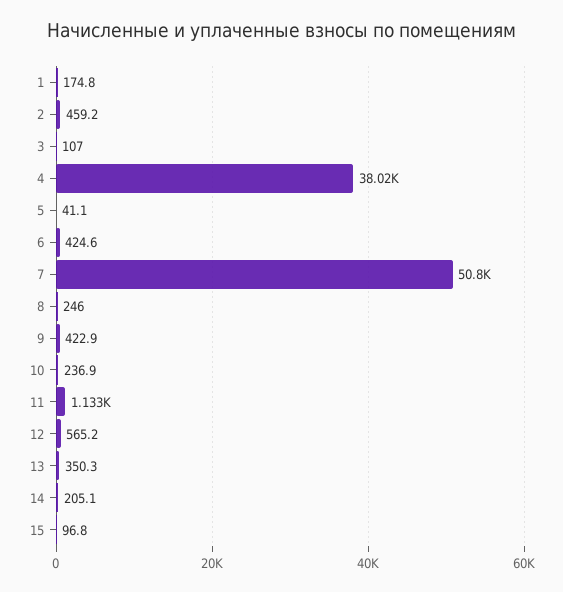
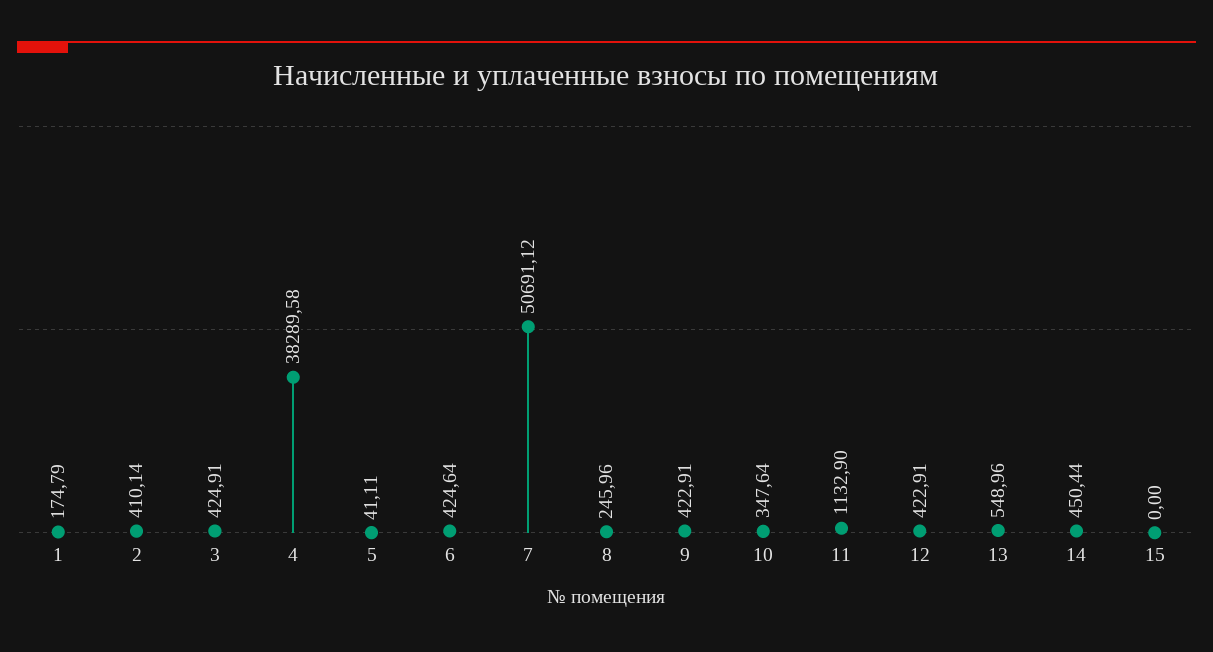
2: 459.2 -> 410.14
3: 107 -> 424.91
4: 38020 -> 38289.58
7: 50800 -> 50691.12
10: 236.9 -> 347.64
12: 565.2 -> 422.91
13: 350.3 -> 548.96
14: 205.1 -> 450.44
15: 96.8 -> 0

